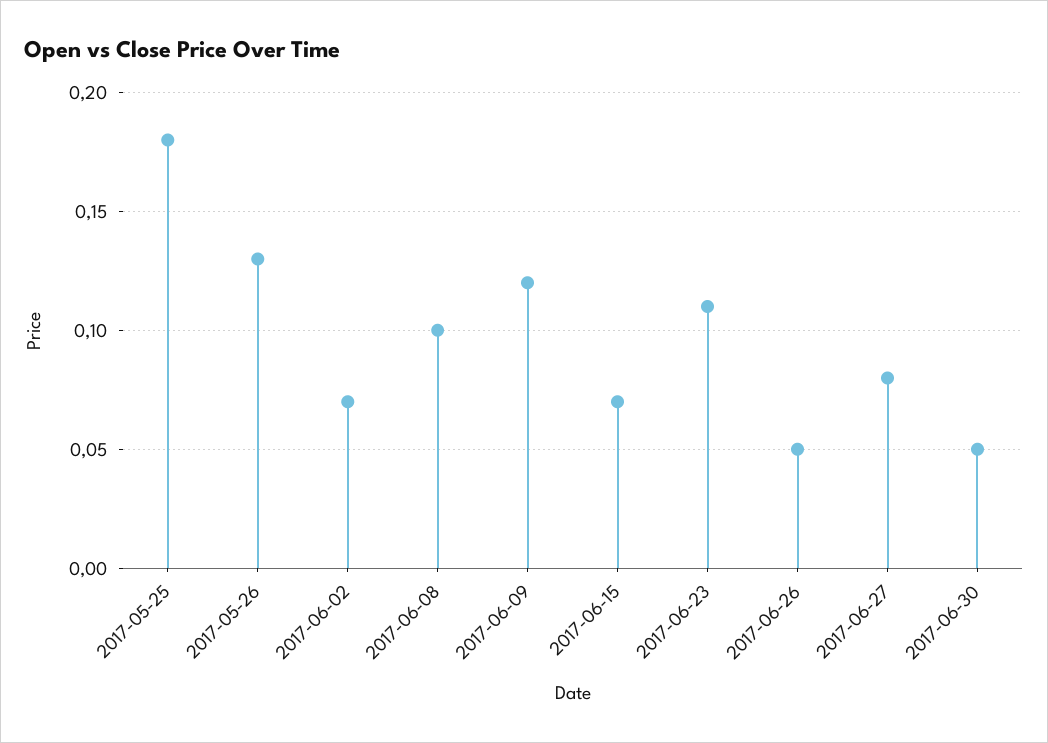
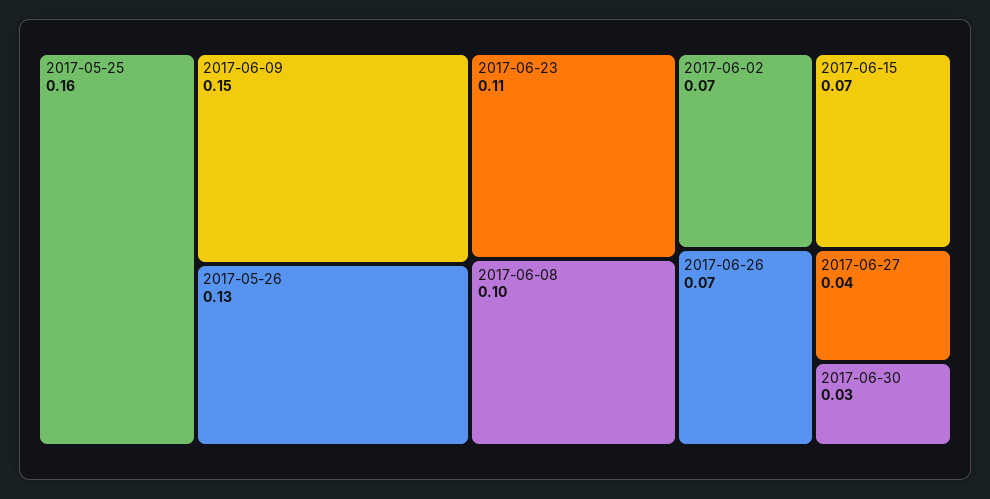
2017-05-25: 0.18 -> 0.16
2017-06-09: 0.12 -> 0.15
2017-06-26: 0.05 -> 0.07
2017-06-27: 0.08 -> 0.04
2017-06-30: 0.05 -> 0.03

